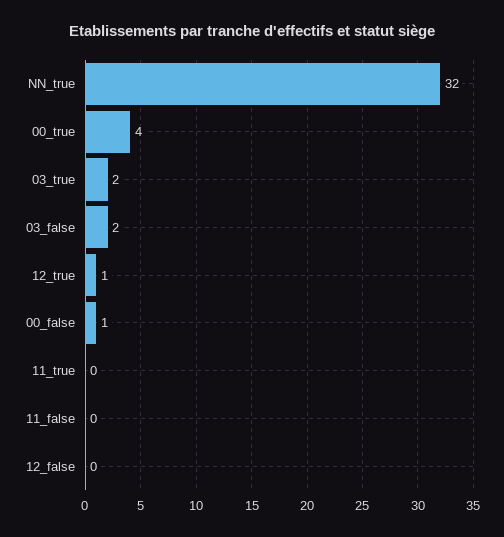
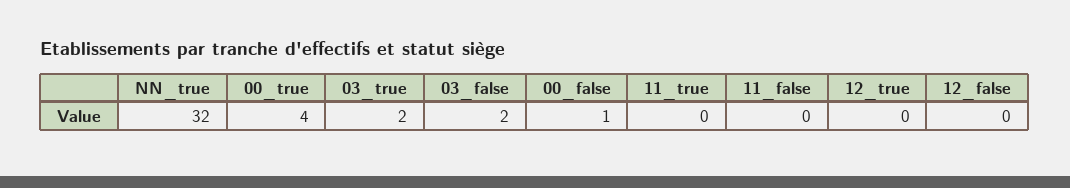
12_true: 1 -> 0

